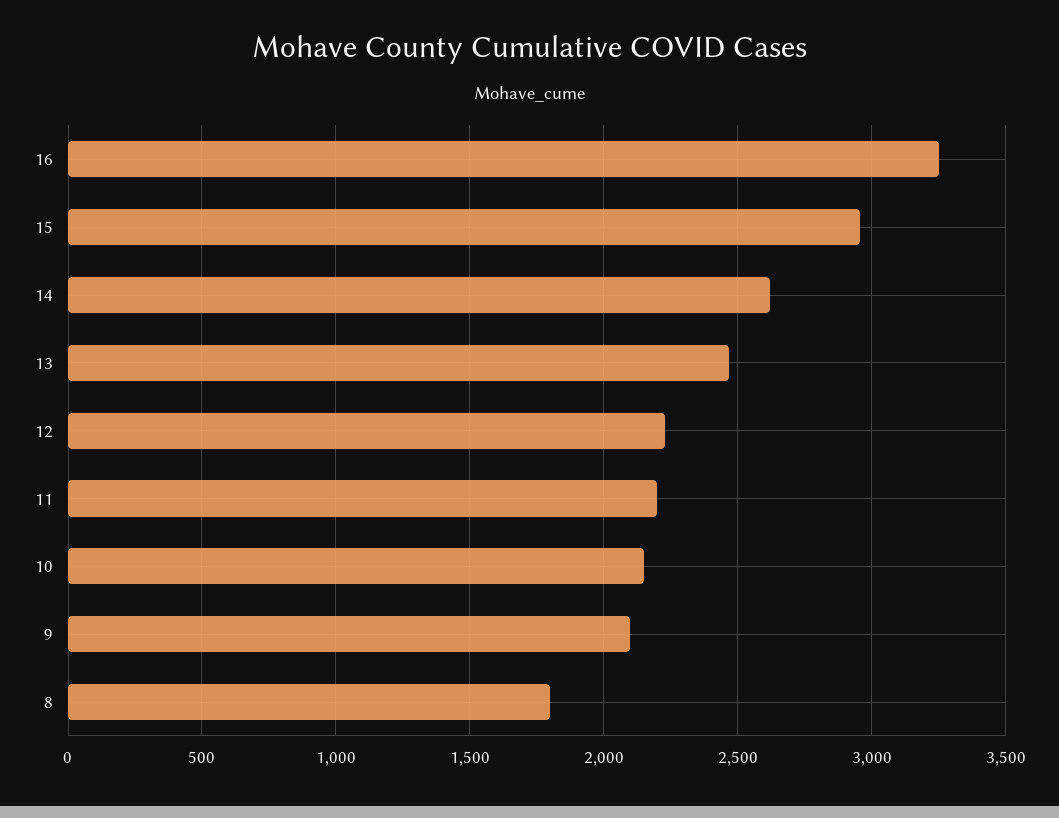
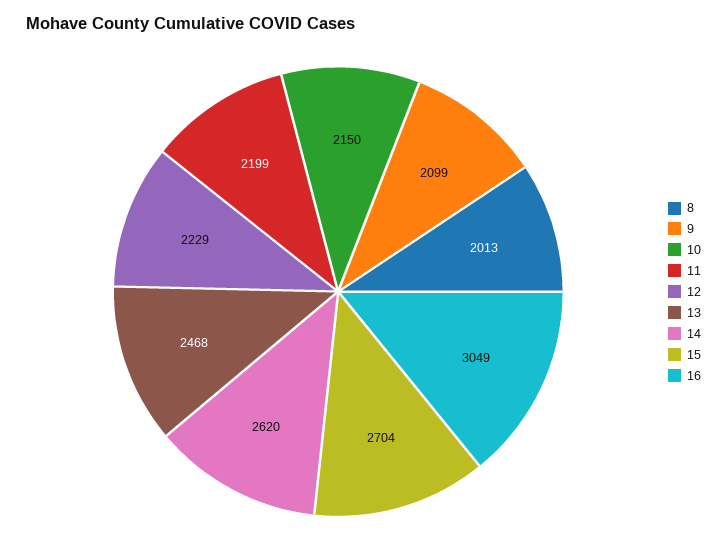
16: 3250 -> 3049
15: 2950 -> 2704
8: 1800 -> 2013

